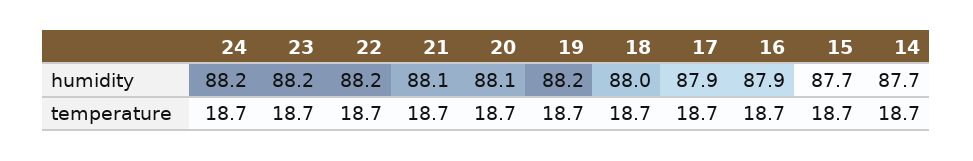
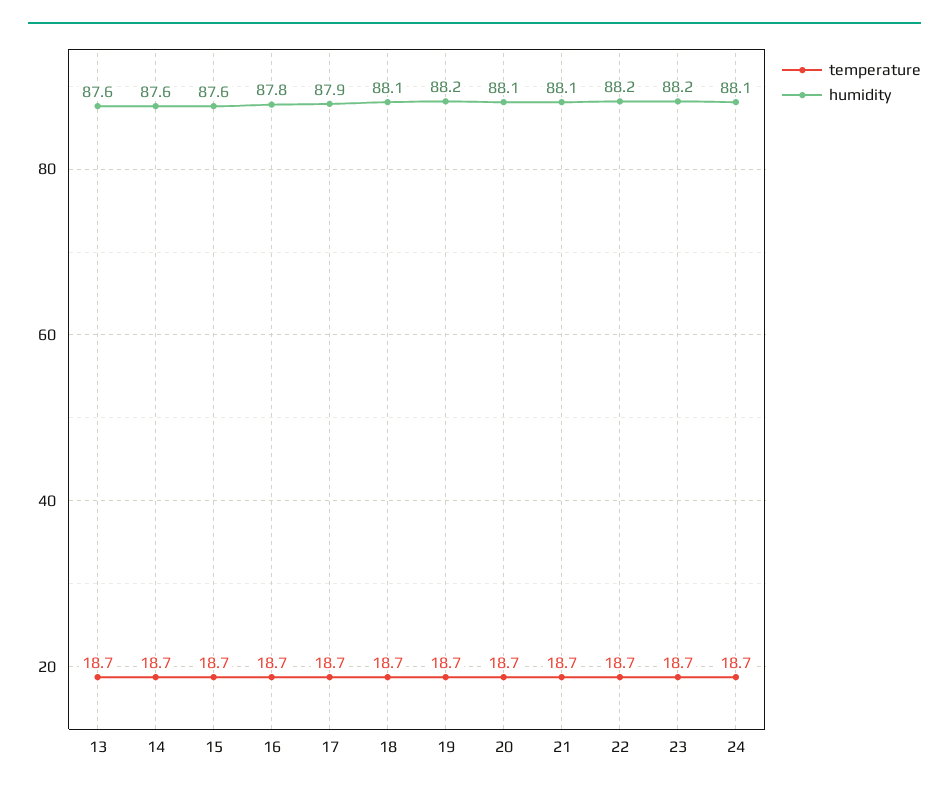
humidity, 24: 88.2 -> 88.1
humidity, 18: 88 -> 88.1
humidity, 16: 87.9 -> 87.8
humidity, 15: 87.7 -> 87.6
humidity, 14: 87.7 -> 87.6
temperature, 13: none -> 18.7
humidity, 13: none -> 87.6

